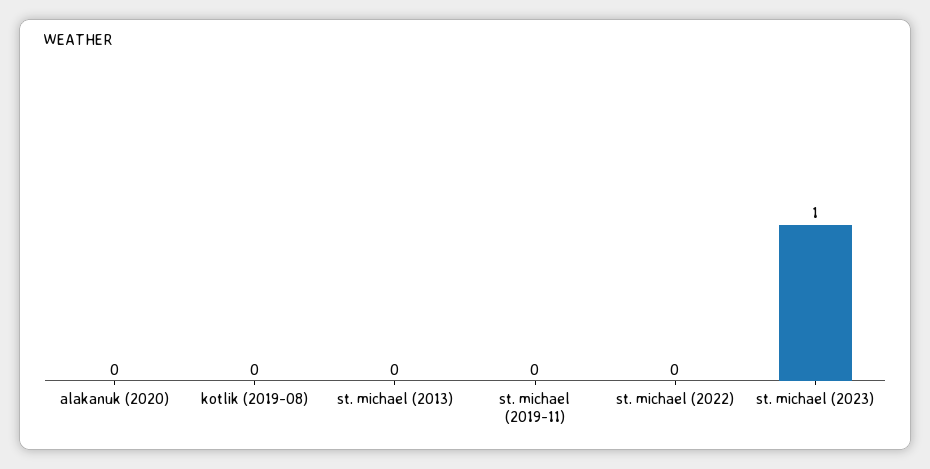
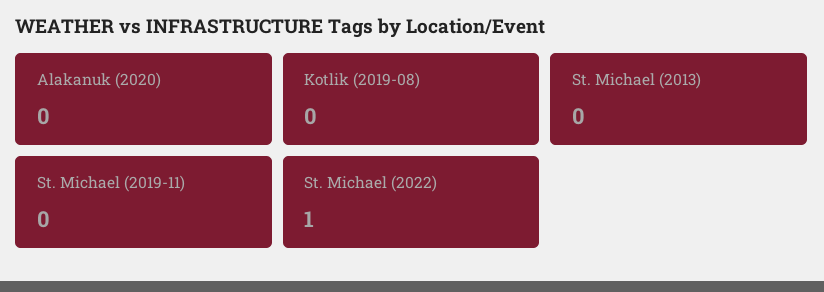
st. michael (2022): 0 -> 1
st. michael (2023): 1 -> none

